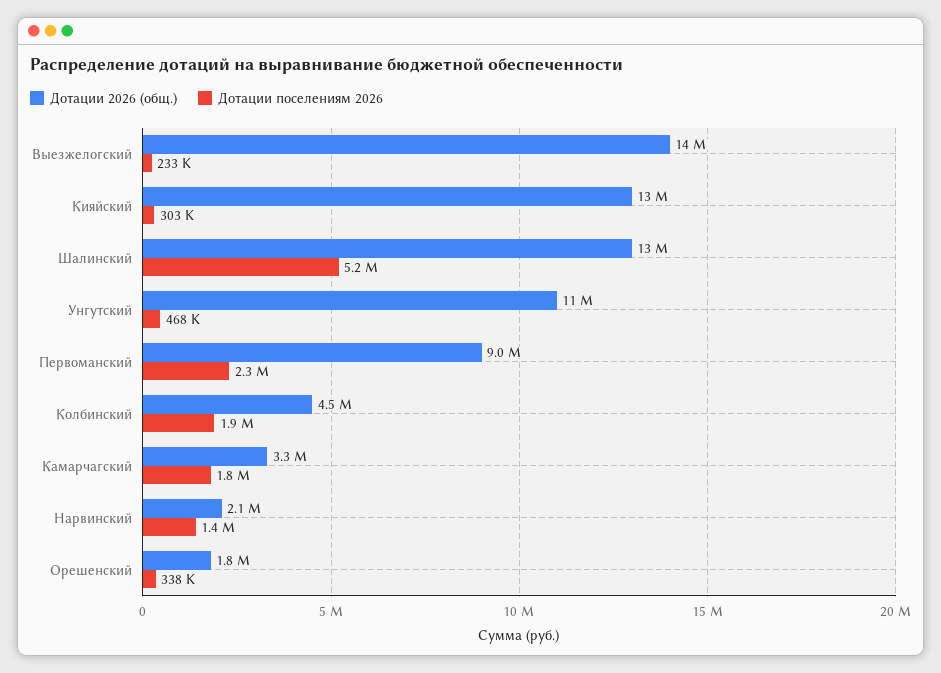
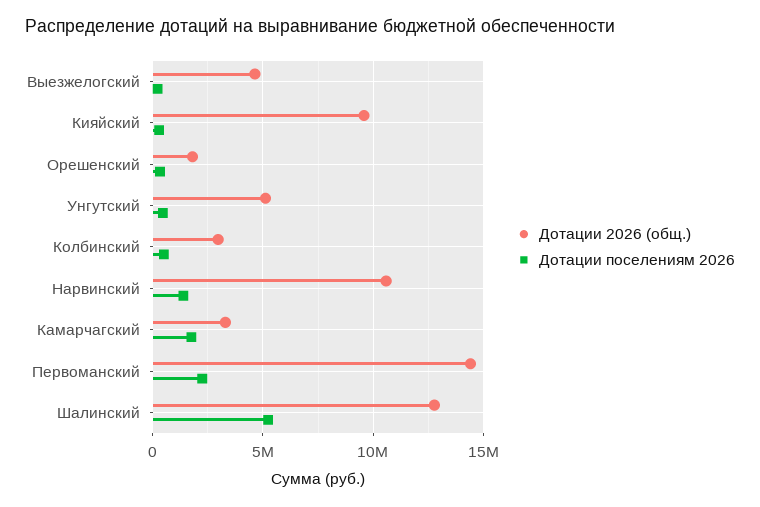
Дотации 2026 (общ.), Выезжелогский: 14000000 -> 4500000
Дотации 2026 (общ.), Кияйский: 13000000 -> 9500000
Дотации 2026 (общ.), Унгутский: 11000000 -> 5000000
Дотации 2026 (общ.), Первоманский: 9000000 -> 14500000
Дотации 2026 (общ.), Колбинский: 4500000 -> 3000000
Дотации поселениям 2026, Колбинский: 1900000 -> 500000
Дотации 2026 (общ.), Нарвинский: 2100000 -> 10500000

